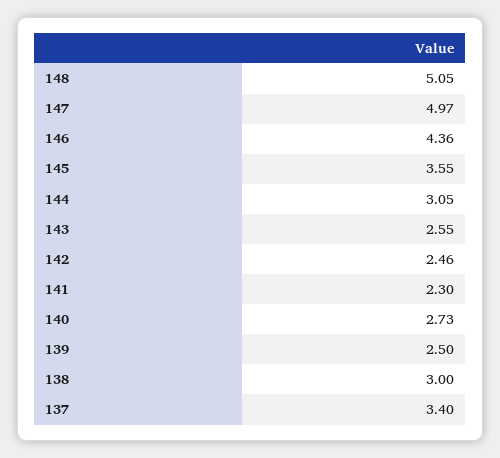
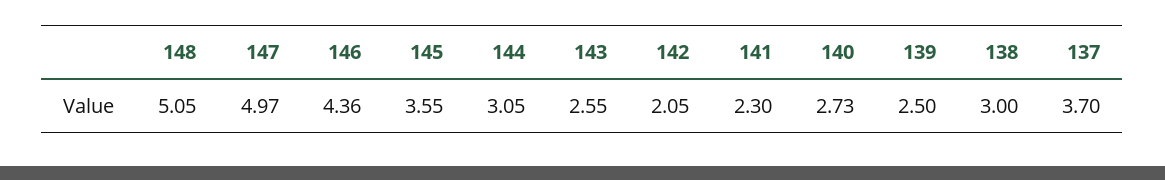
142: 2.46 -> 2.05
137: 3.4 -> 3.7

